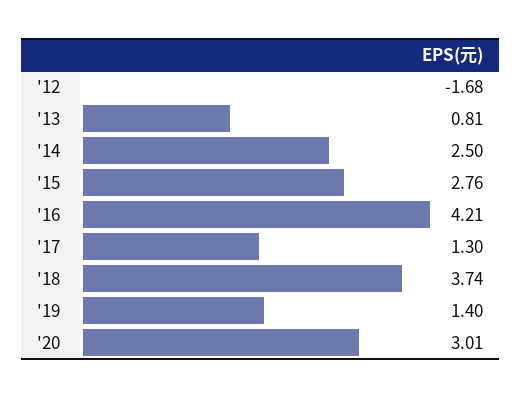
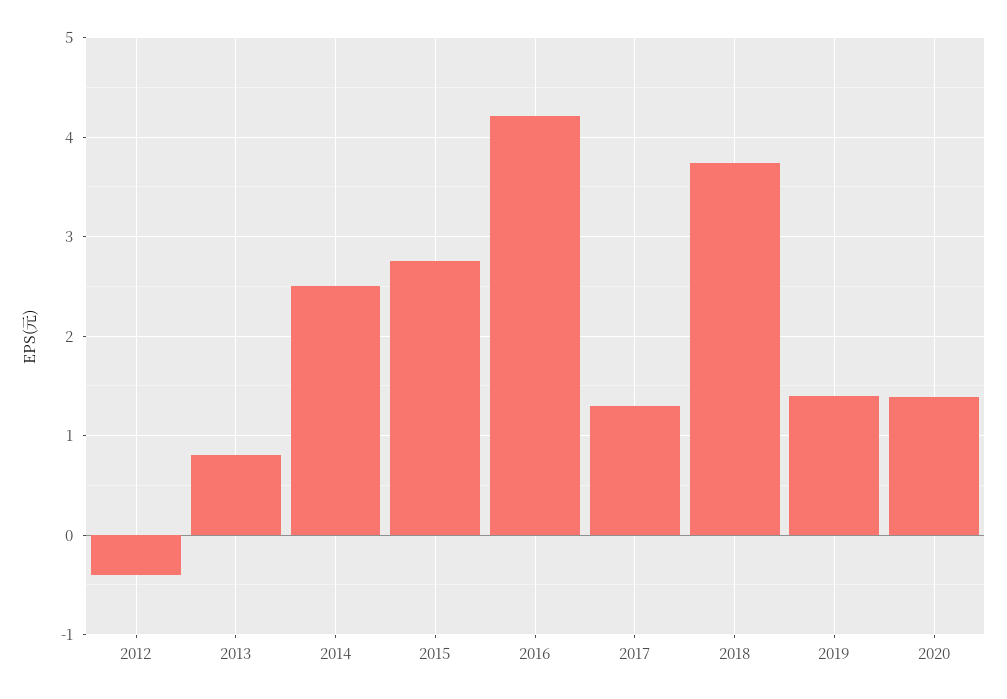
'12: -1.68 -> -0.4
'20: 3.01 -> 1.4

